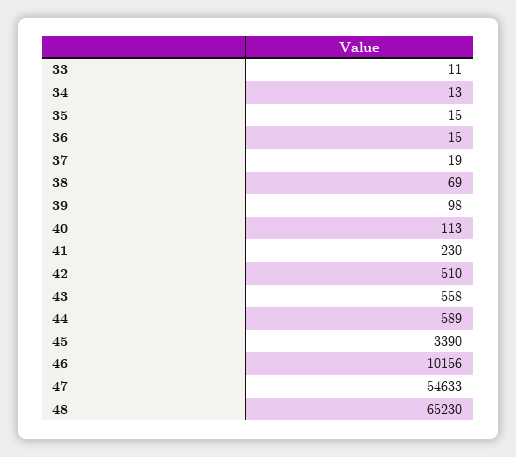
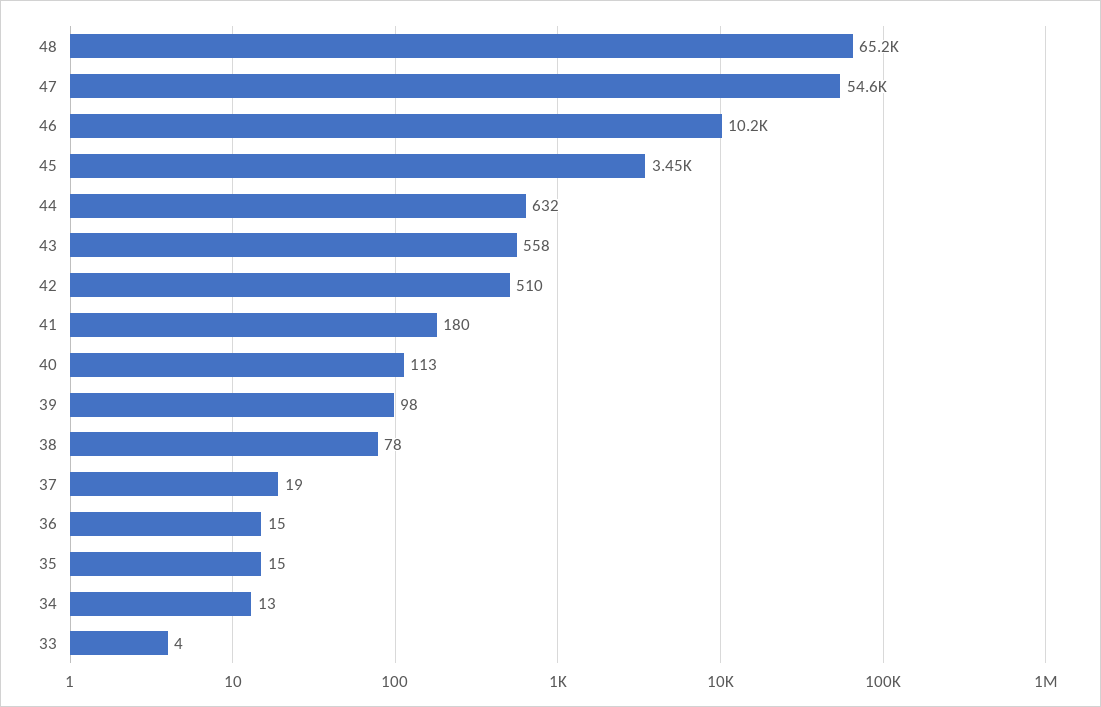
33: 11 -> 4
38: 69 -> 78
41: 230 -> 180
44: 589 -> 632
45: 3390 -> 3450

